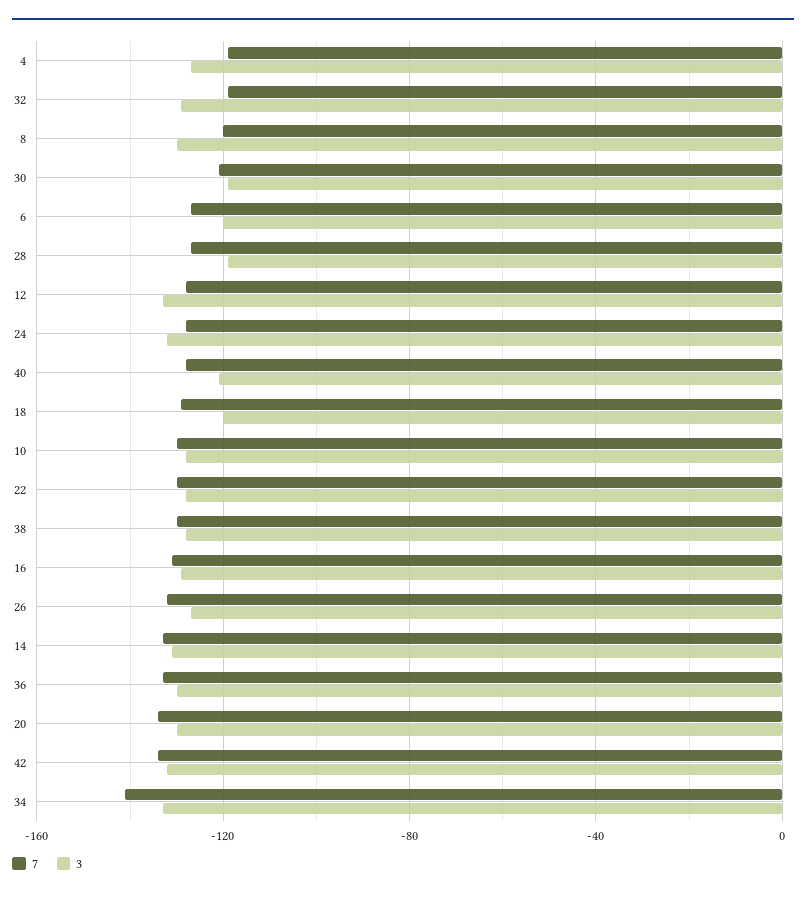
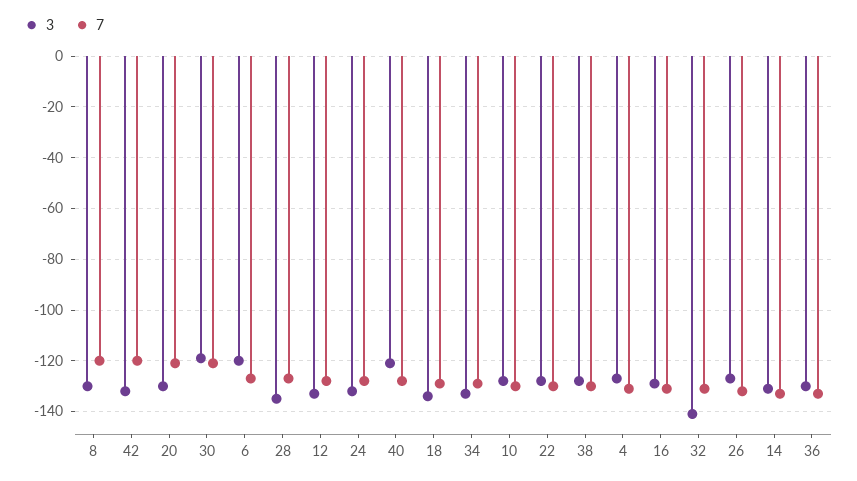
7, 4: -120 -> -130
7, 32: -120 -> -130
3, 32: -130 -> -140
3, 28: -120 -> -135
3, 18: -120 -> -135
7, 20: -135 -> -120
7, 42: -135 -> -120
7, 34: -140 -> -130

